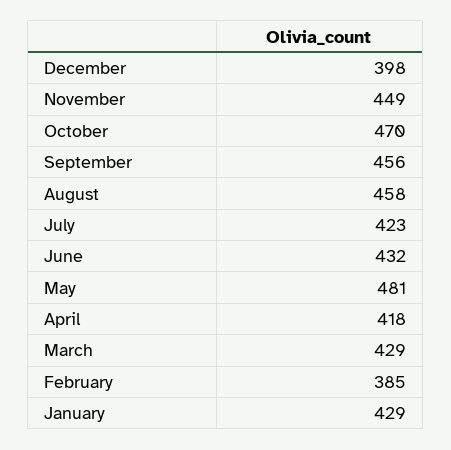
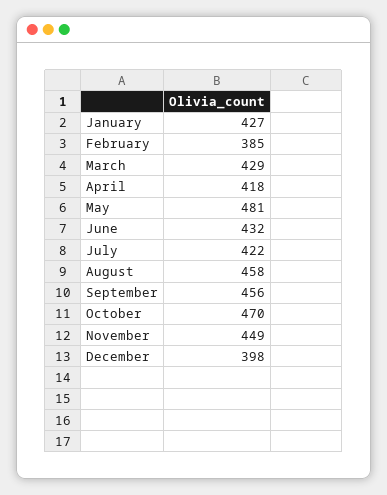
July: 423 -> 422
January: 429 -> 427

